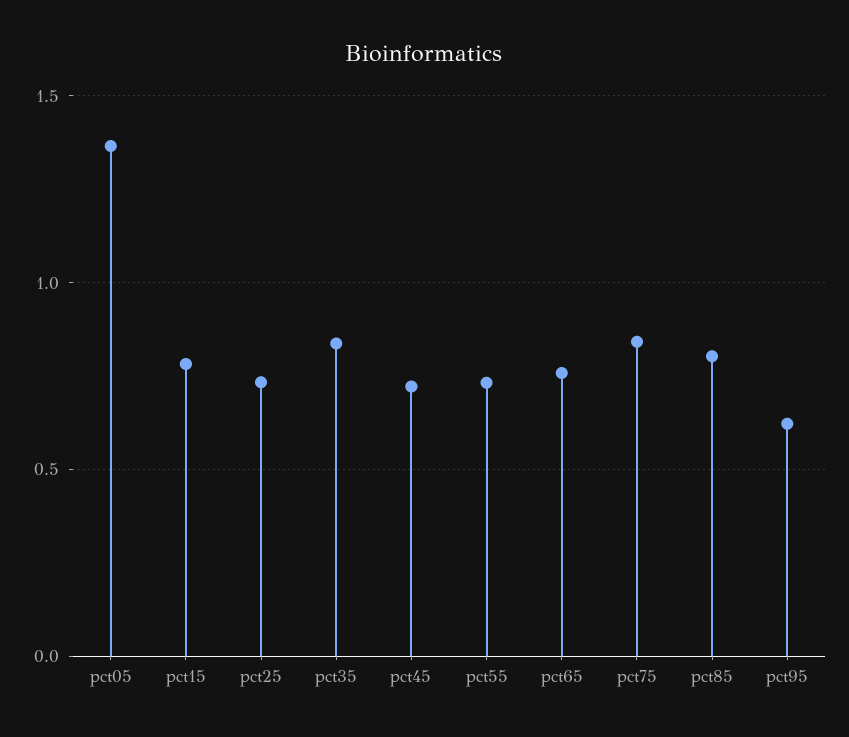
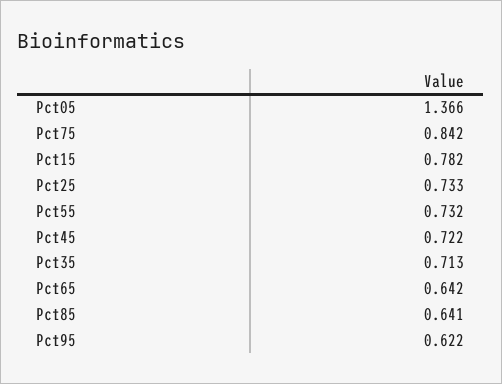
pct35: 0.85 -> 0.713
pct65: 0.75 -> 0.642
pct85: 0.8 -> 0.641

